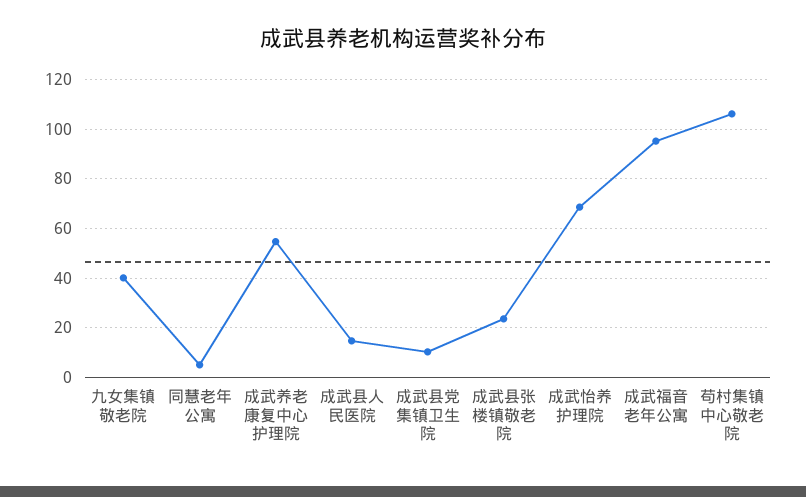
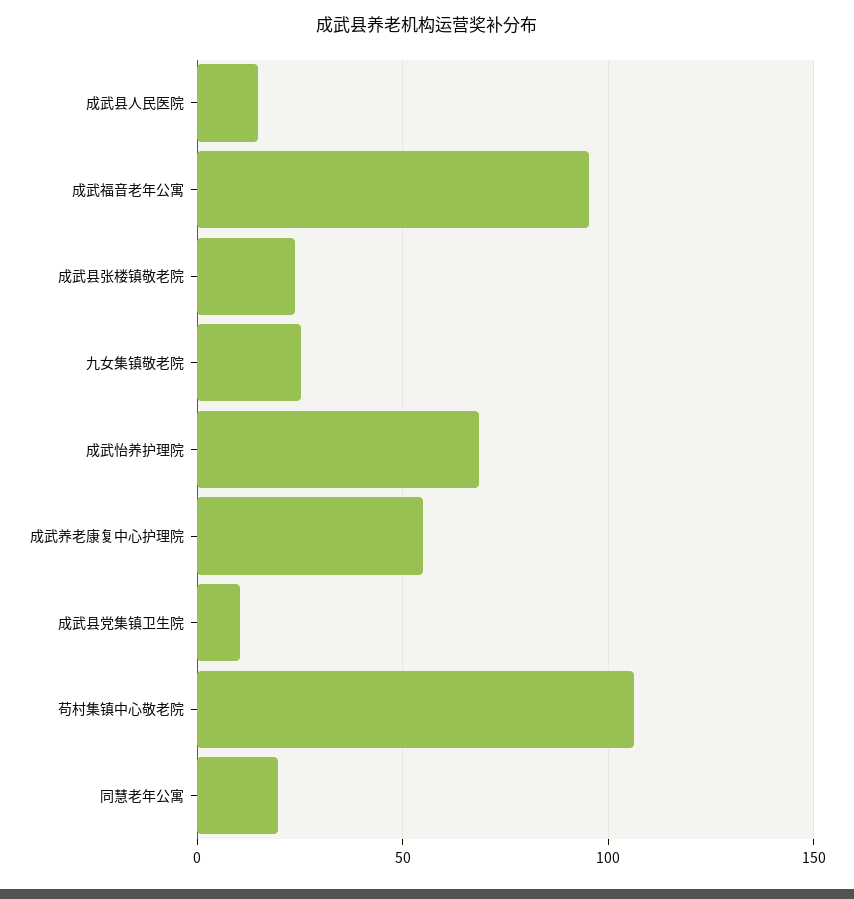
九女集镇敬老院: 40 -> 25
同慧老年公寓: 5 -> 20

